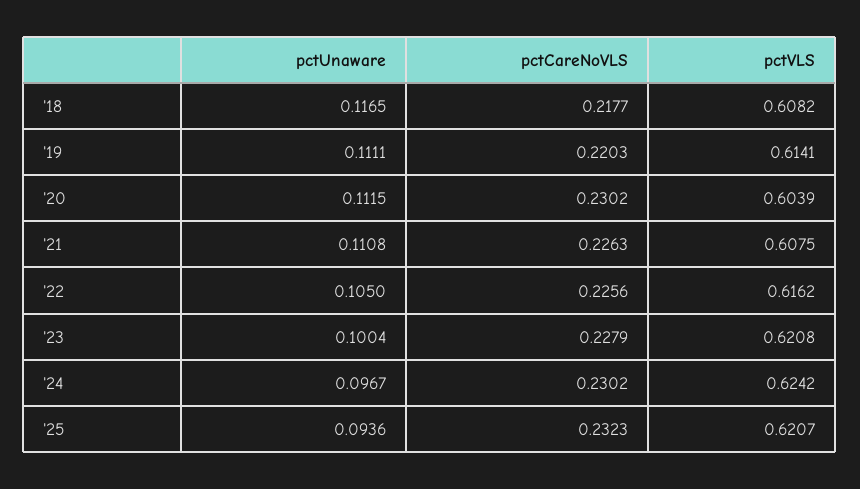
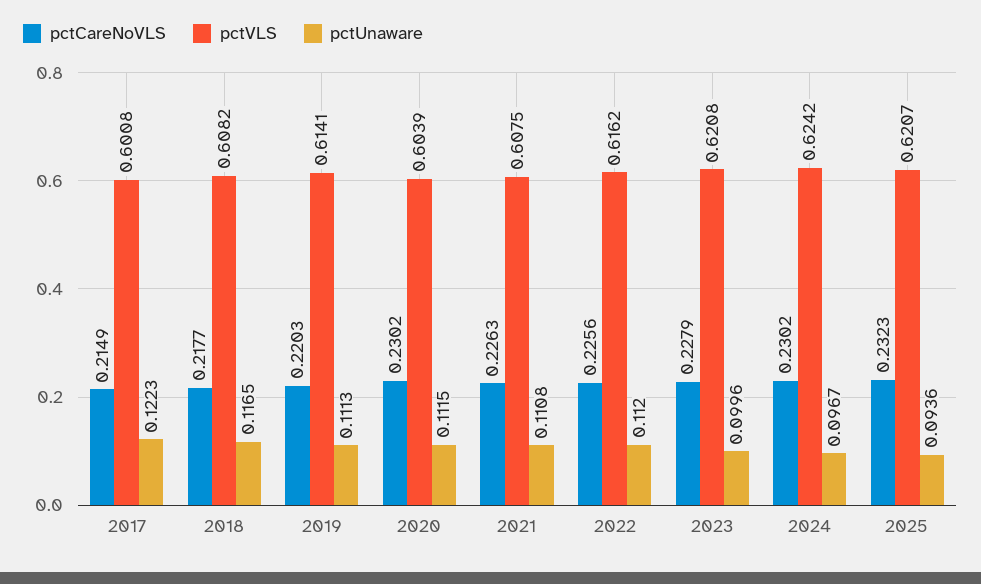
pctUnaware, '19: 0.1111 -> 0.1113
pctUnaware, '22: 0.105 -> 0.112
pctUnaware, '23: 0.1004 -> 0.0996
pctCareNoVLS, 2017: none -> 0.2149
pctVLS, 2017: none -> 0.6008
pctUnaware, 2017: none -> 0.1223

